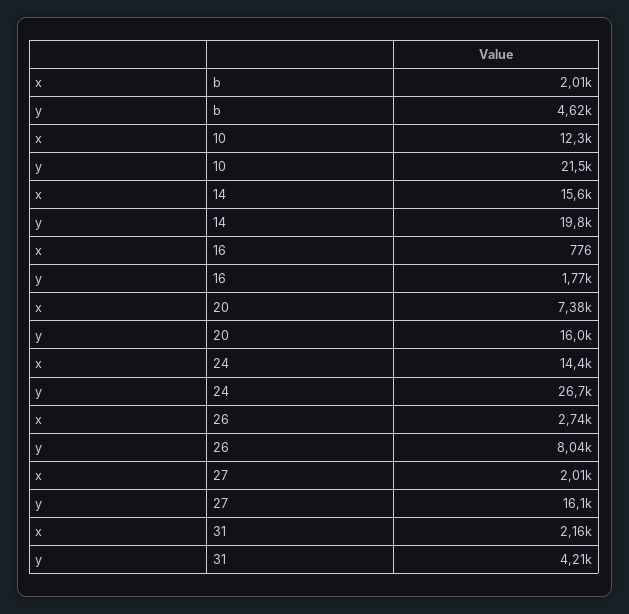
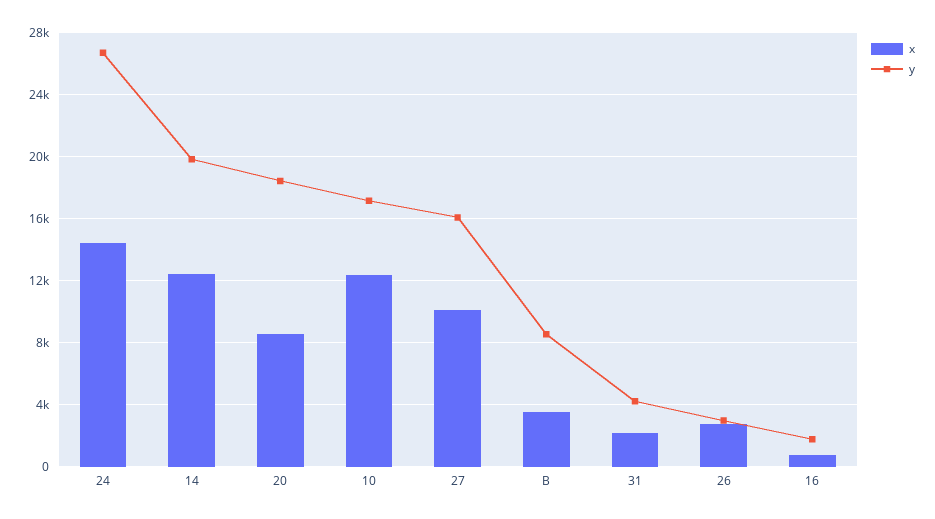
x, b: 2010 -> 3500
y, b: 4620 -> 8500
y, 10: 21500 -> 17000
x, 14: 15600 -> 12500
x, 20: 7380 -> 8500
y, 20: 16000 -> 18500
y, 26: 8040 -> 3000
x, 27: 2010 -> 10000

